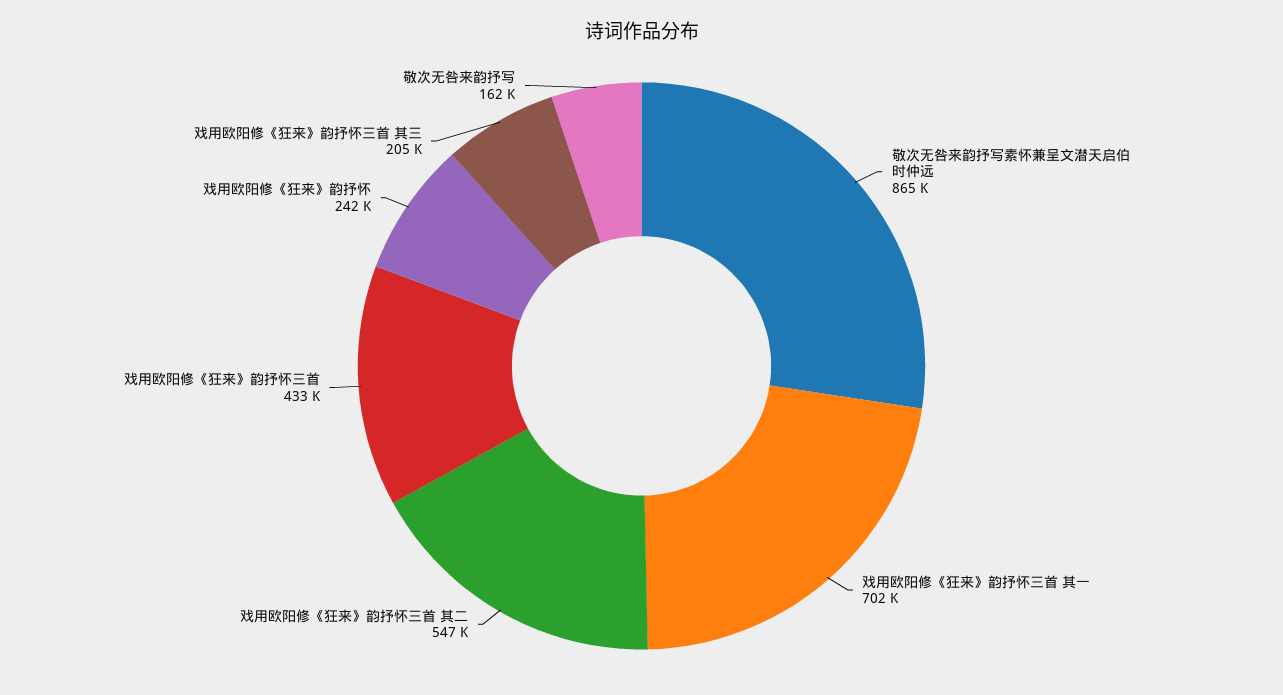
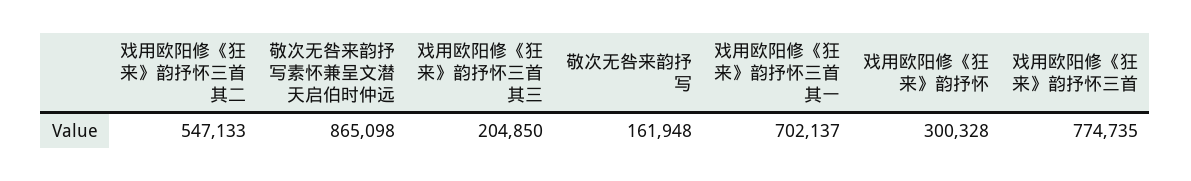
戏用欧阳修《狂来》韵抒怀三首: 433000 -> 774735
戏用欧阳修《狂来》韵抒怀: 242000 -> 300328

